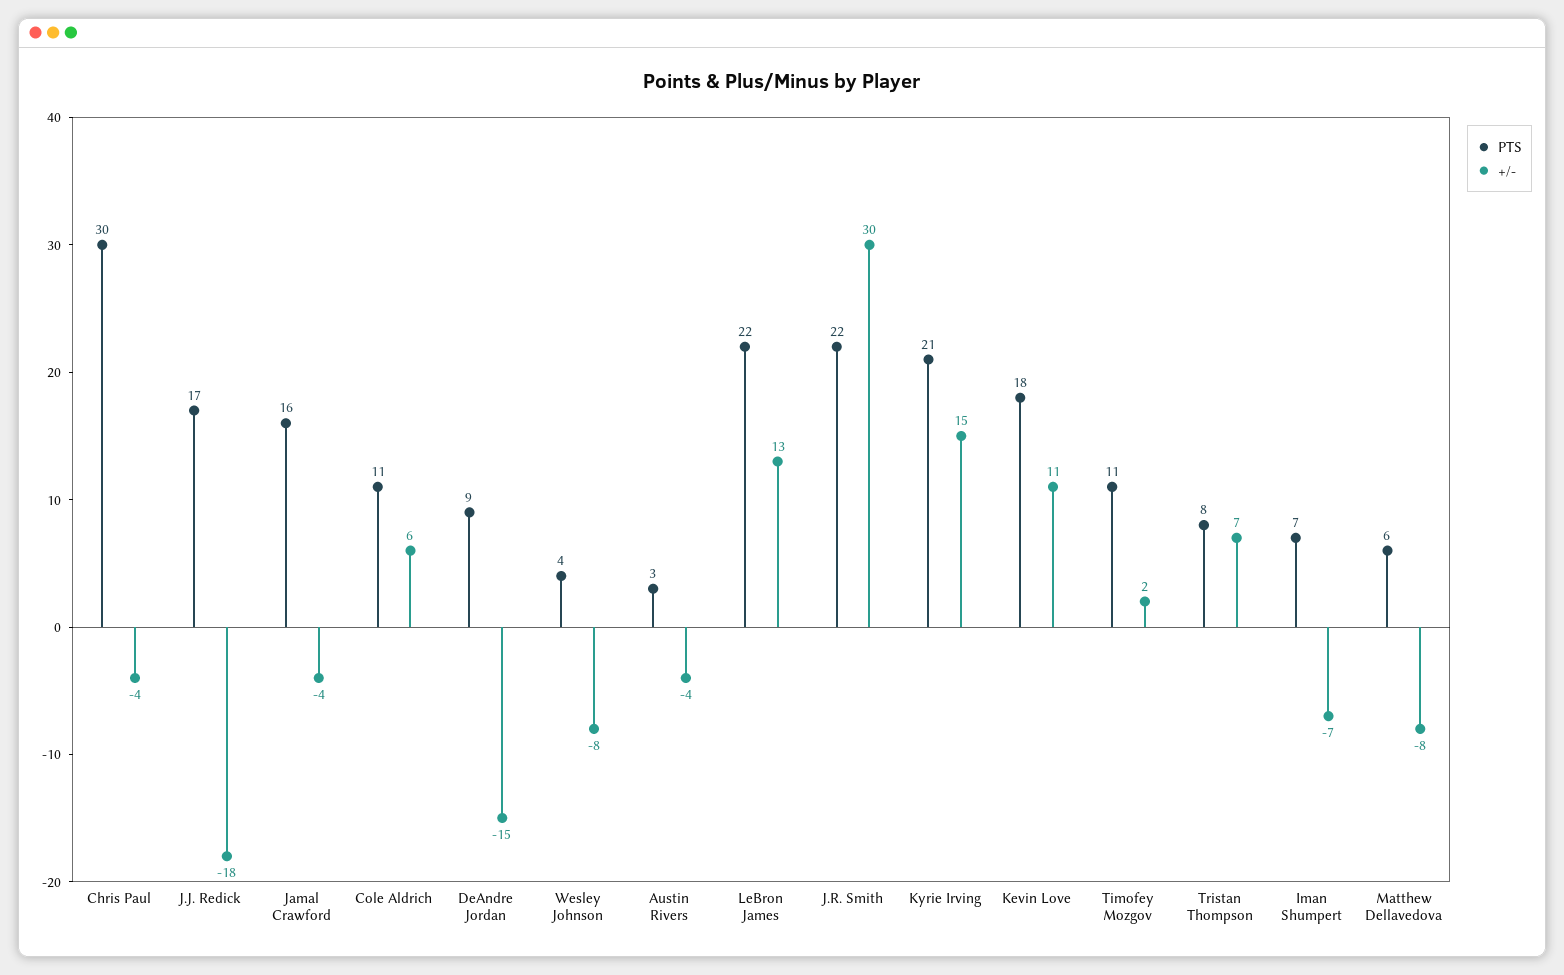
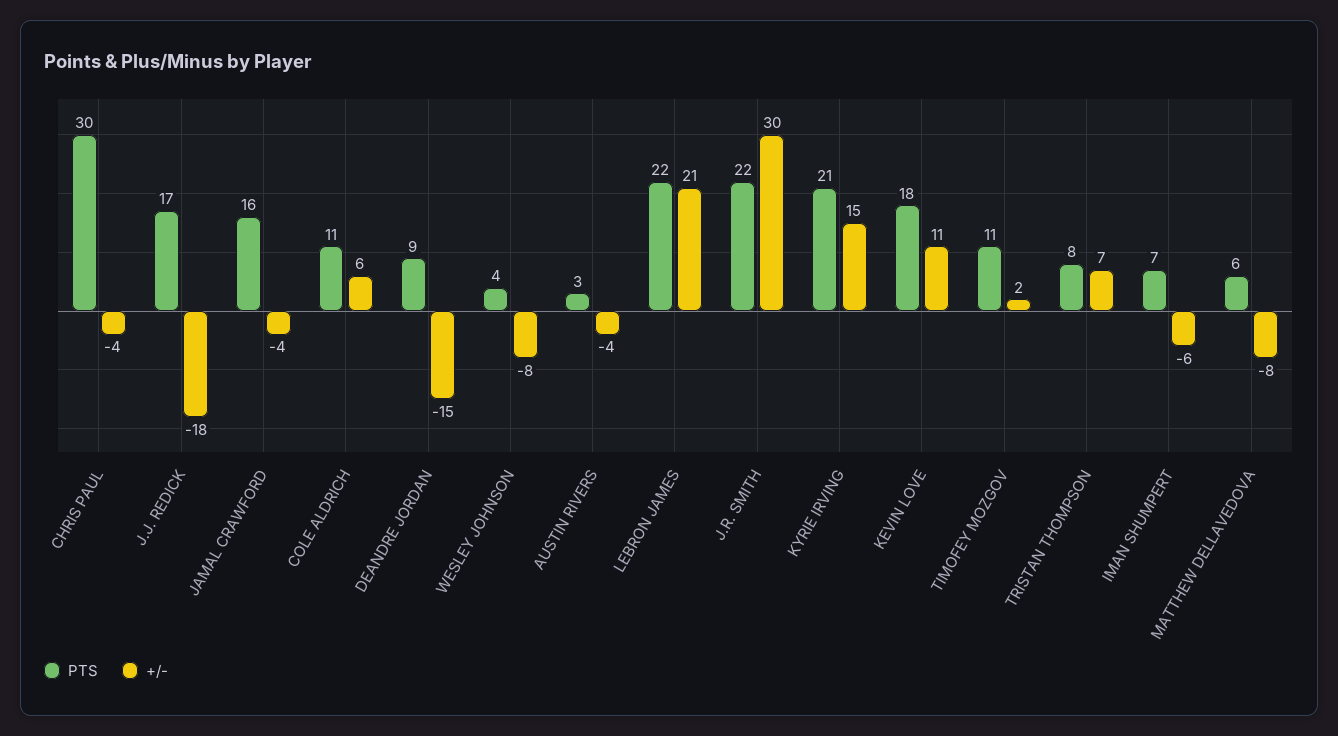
+/-, LeBron James: 13 -> 21
+/-, Iman Shumpert: -7 -> -6

